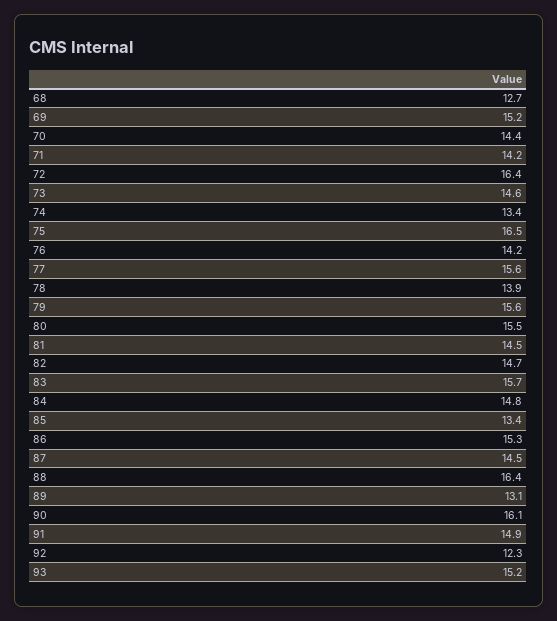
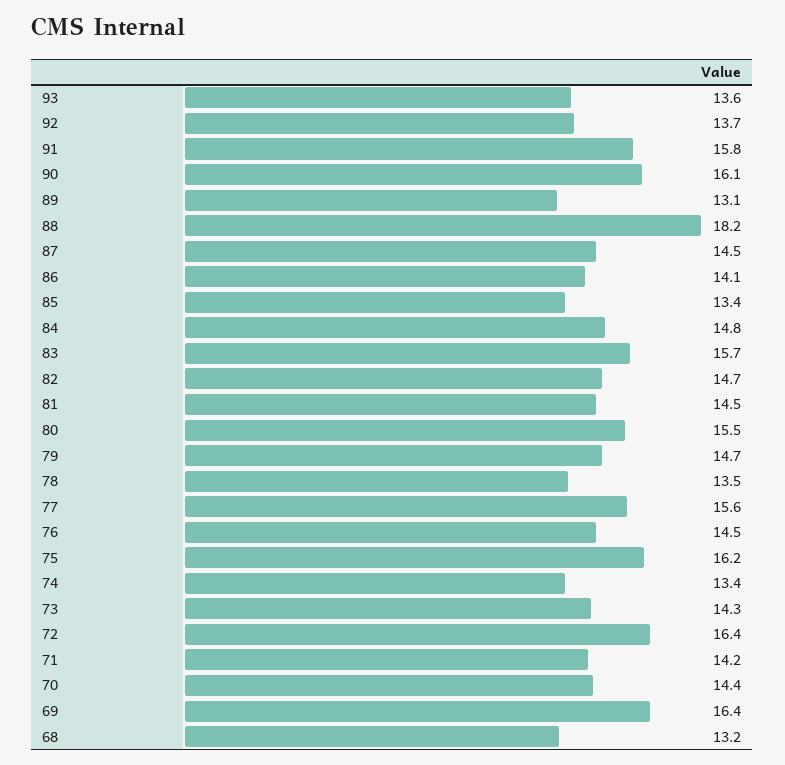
68: 12.7 -> 13.2
69: 15.2 -> 16.4
73: 14.6 -> 14.3
75: 16.5 -> 16.2
76: 14.2 -> 14.5
78: 13.9 -> 13.5
79: 15.6 -> 14.7
86: 15.3 -> 14.1
88: 16.4 -> 18.2
91: 14.9 -> 15.8
92: 12.3 -> 13.7
93: 15.2 -> 13.6

